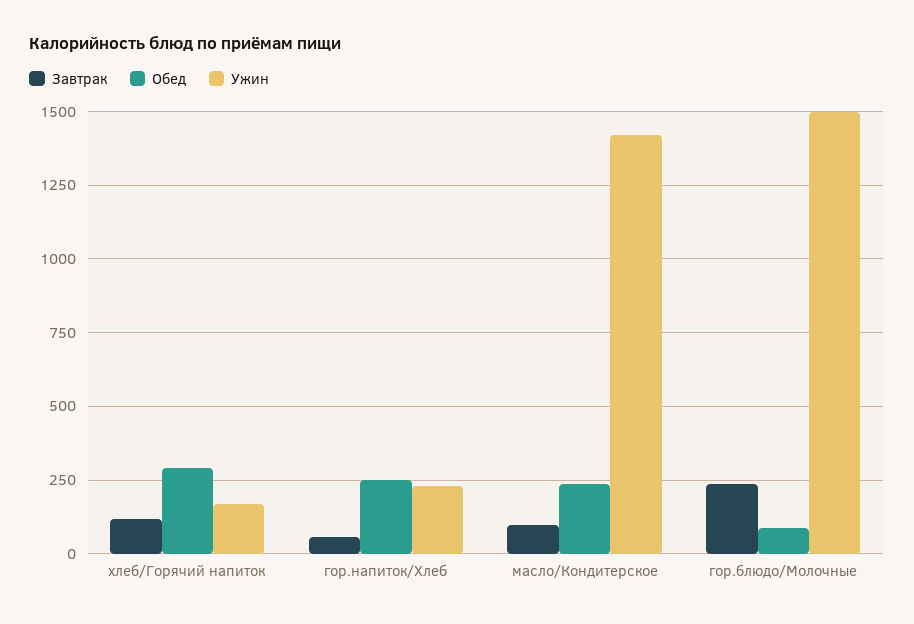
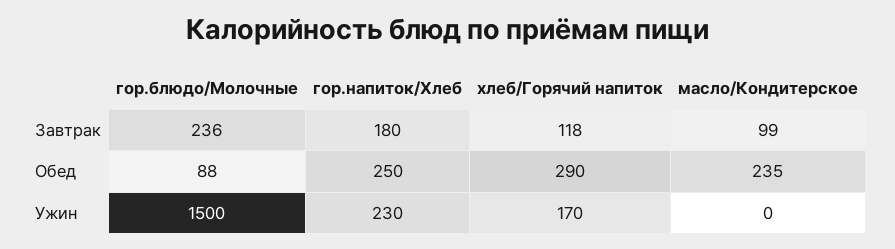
Завтрак, гор.напиток/Хлеб: 50 -> 180
Ужин, масло/Кондитерское: 1425 -> 0

